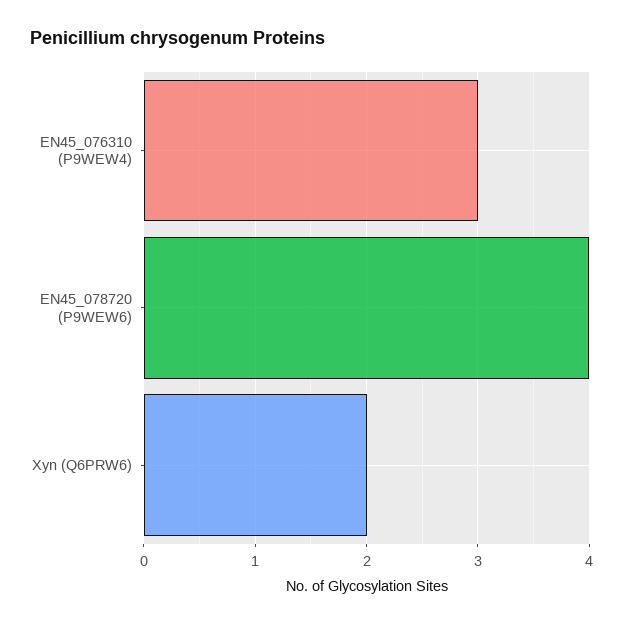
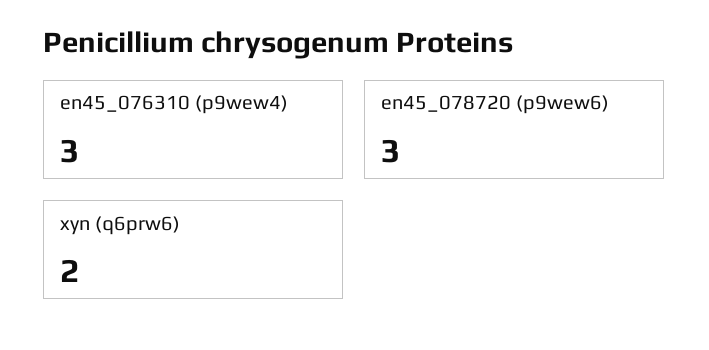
EN45_078720 (P9WEW6): 4 -> 3

